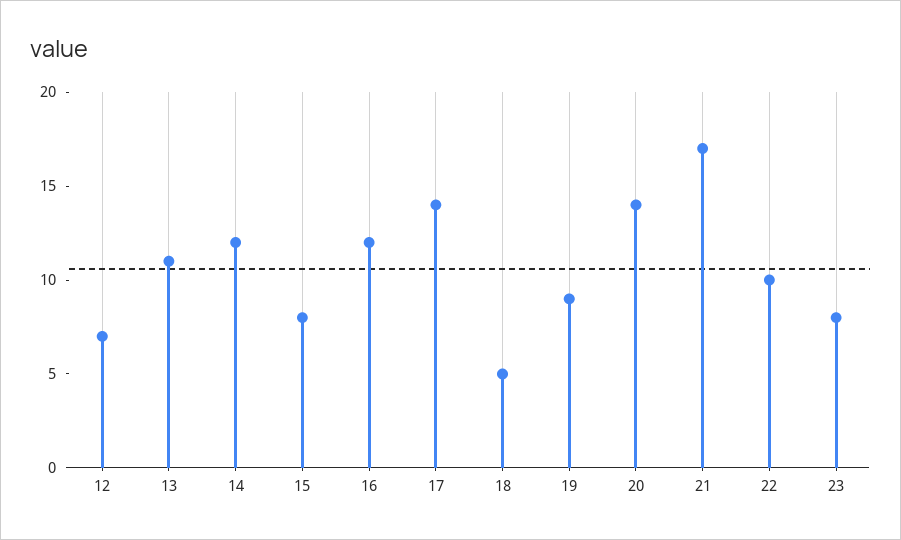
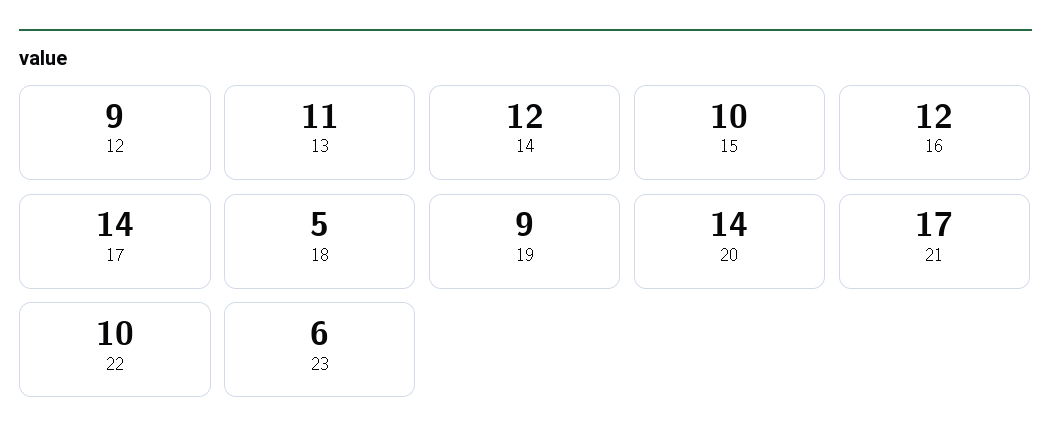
12: 7 -> 9
15: 8 -> 10
23: 8 -> 6

